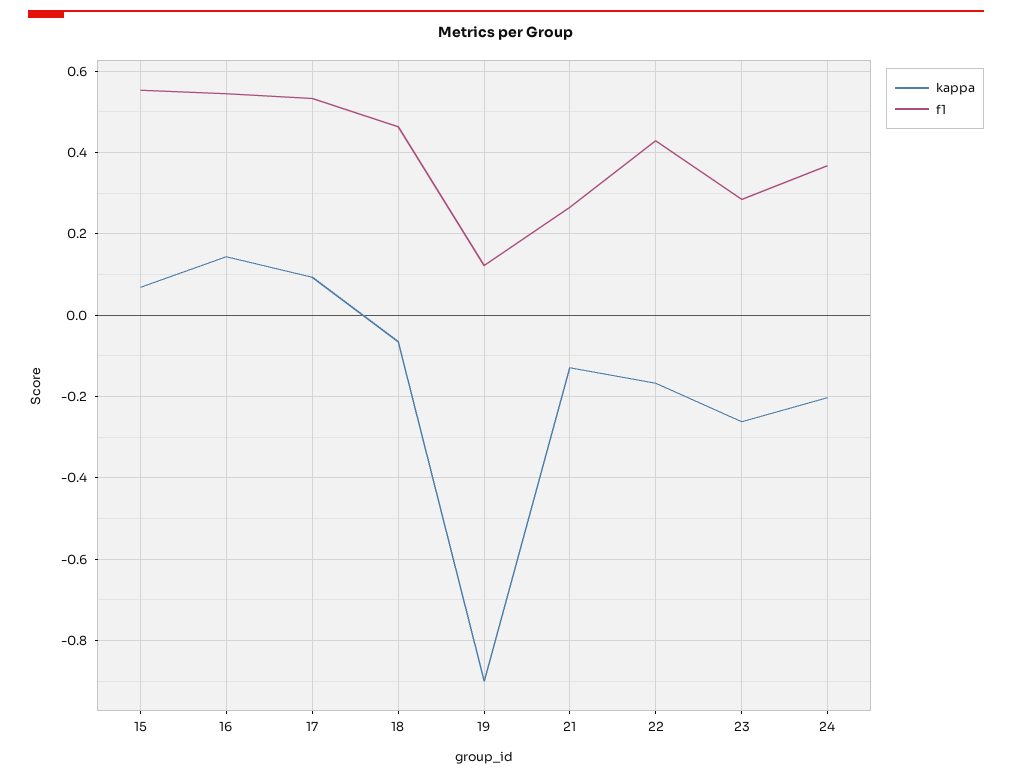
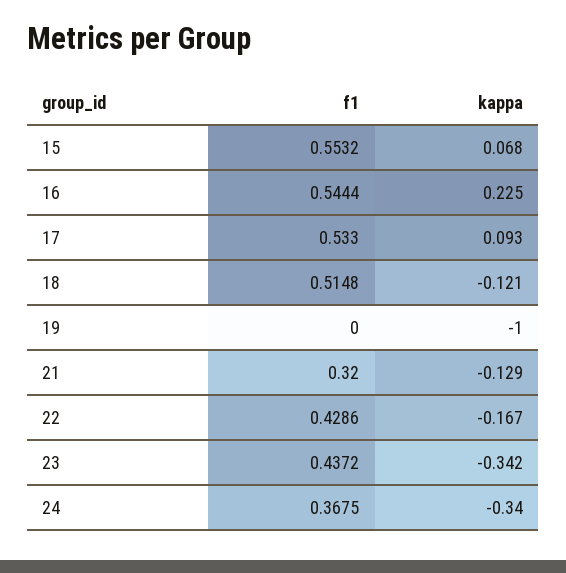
kappa, 16: 0.14 -> 0.225
kappa, 18: -0.06 -> -0.121
f1, 18: 0.46 -> 0.5148
kappa, 19: -0.9 -> -1
f1, 19: 0.12 -> 0
f1, 21: 0.26 -> 0.32
kappa, 23: -0.26 -> -0.342
f1, 23: 0.28 -> 0.4372
kappa, 24: -0.2 -> -0.34

